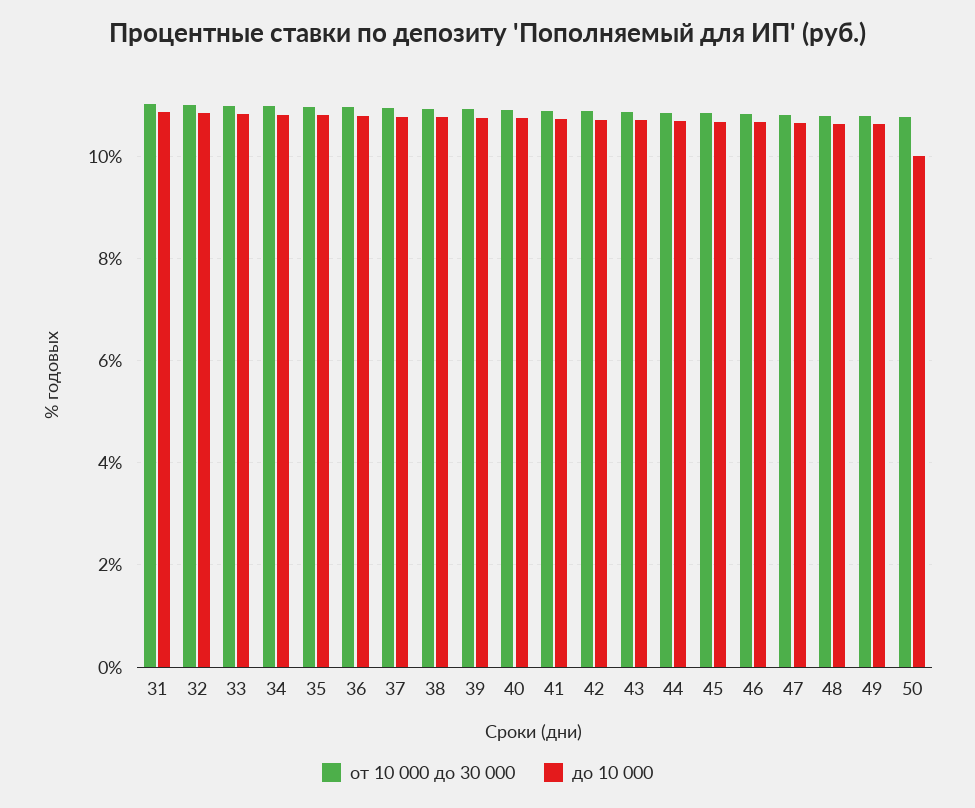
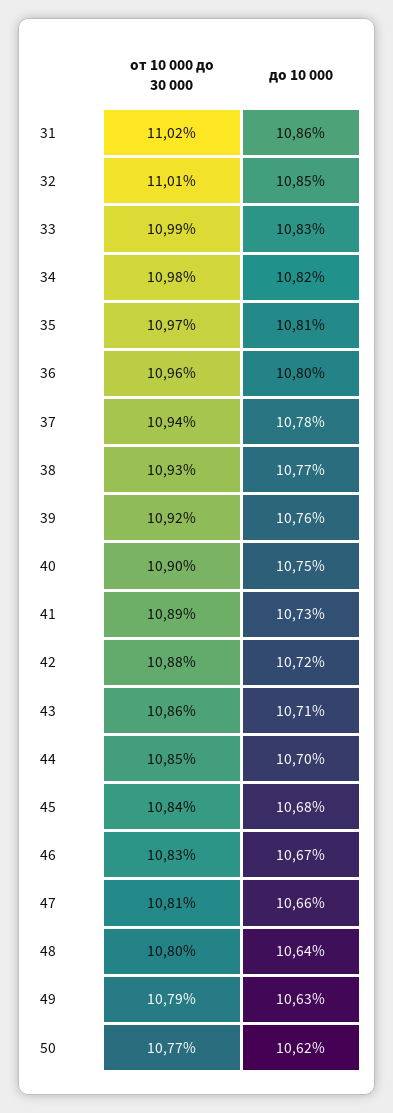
до 10 000, 50: 10 -> 10.62

